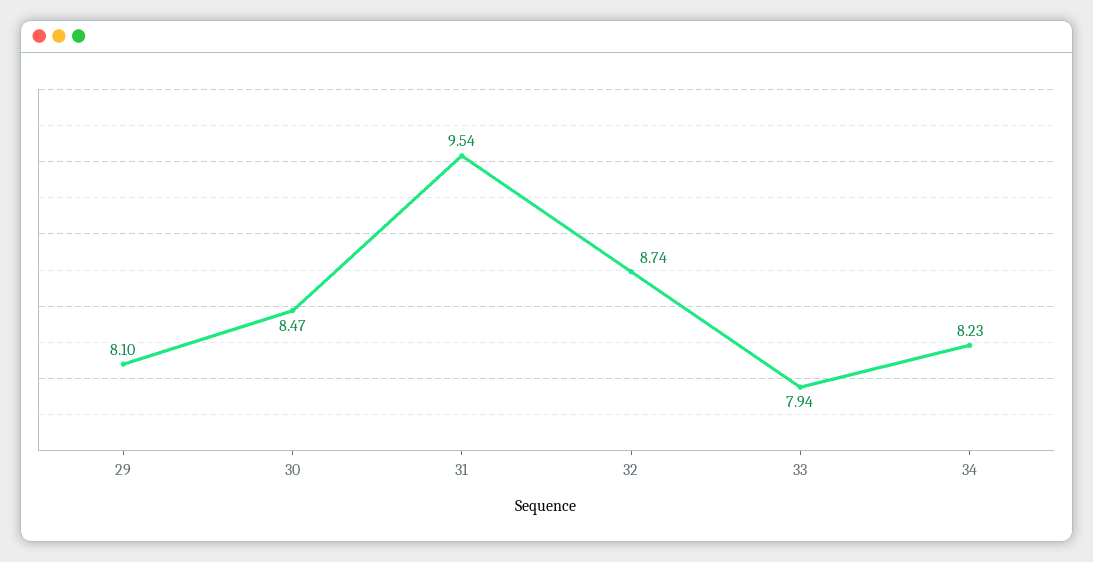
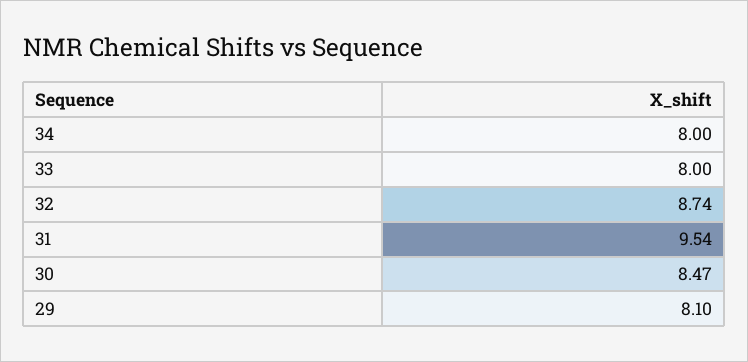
33: 7.94 -> 8
34: 8.23 -> 8

